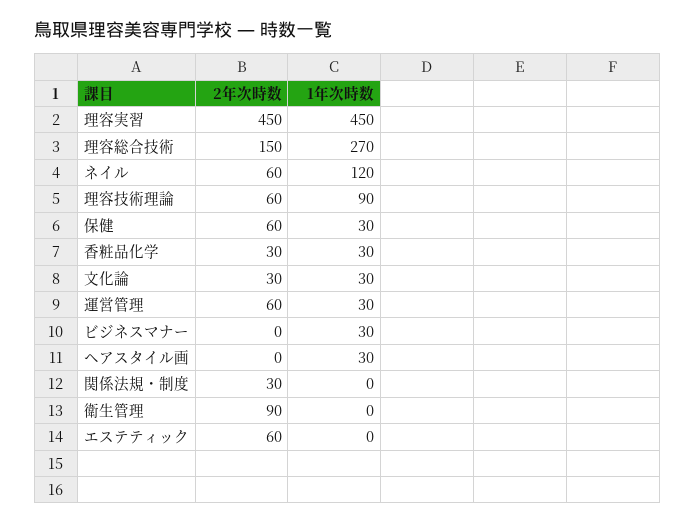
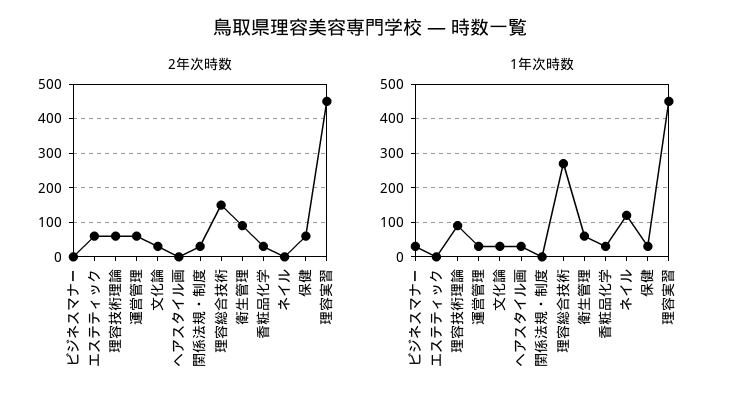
2年次時数, ネイル: 60 -> 0
1年次時数, 衛生管理: 0 -> 60

